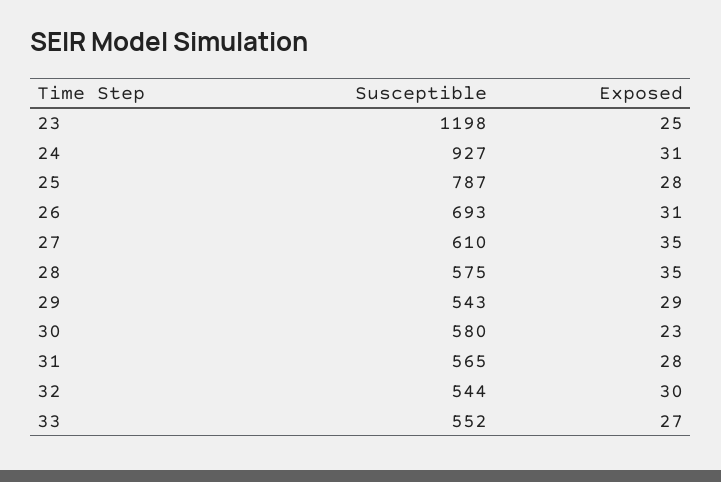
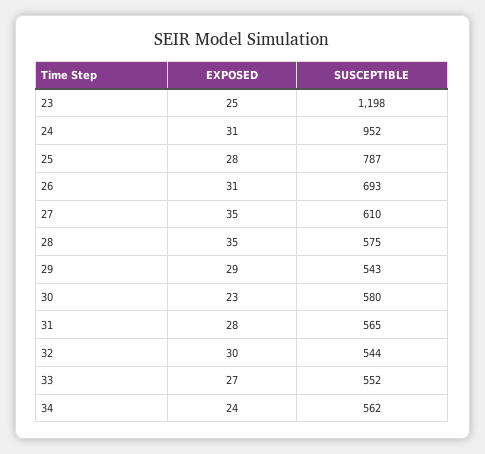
Susceptible, 24: 927 -> 952
Exposed, 34: none -> 24
Susceptible, 34: none -> 562

